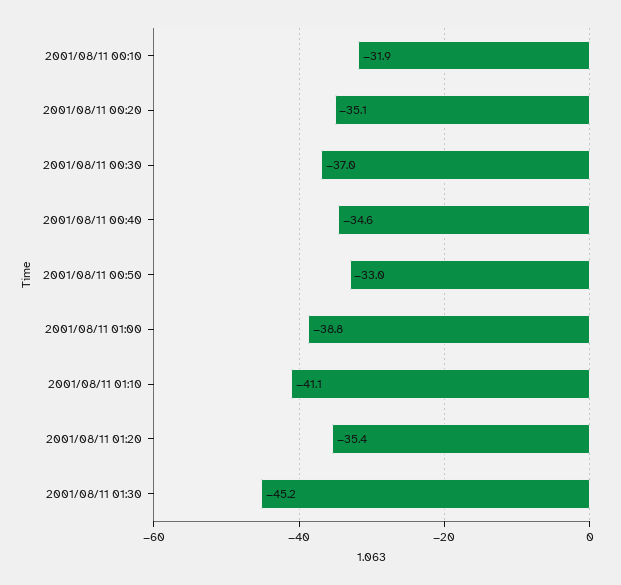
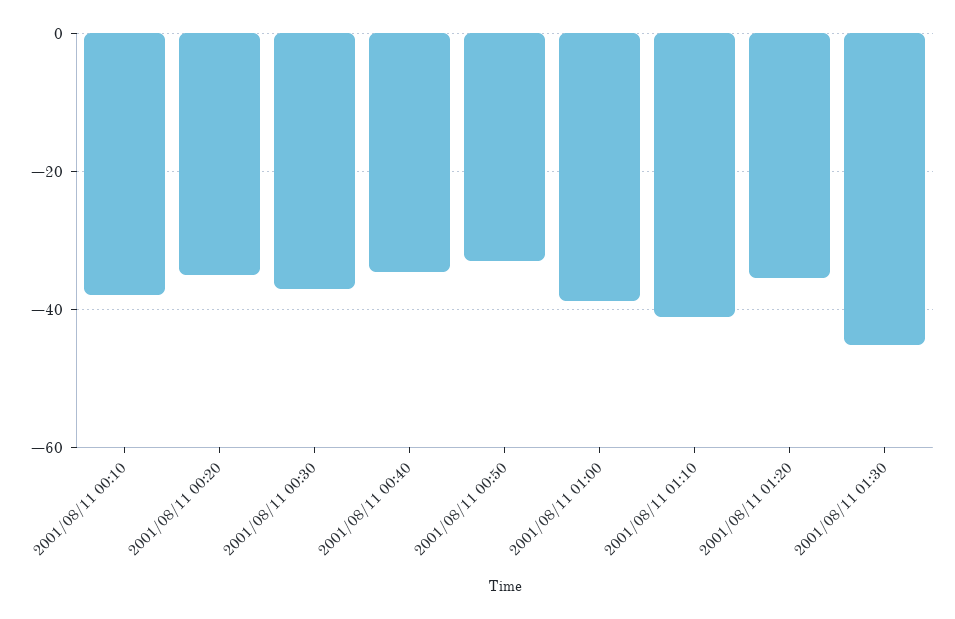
2001/08/11 00:10: -31.9 -> -38

